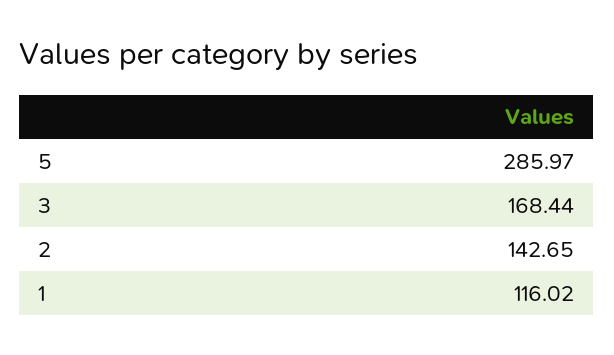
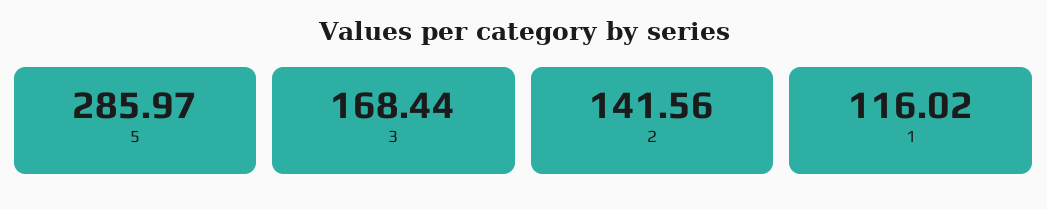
2: 142.65 -> 141.56

